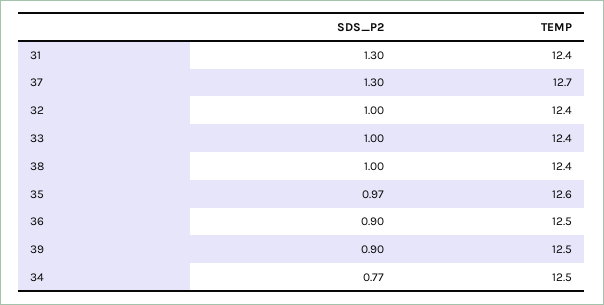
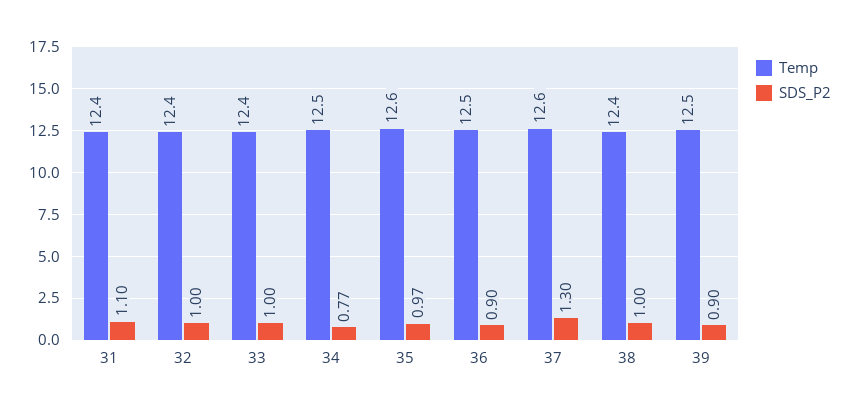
SDS_P2, 31: 1.3 -> 1.1
TEMP, 37: 12.7 -> 12.6

